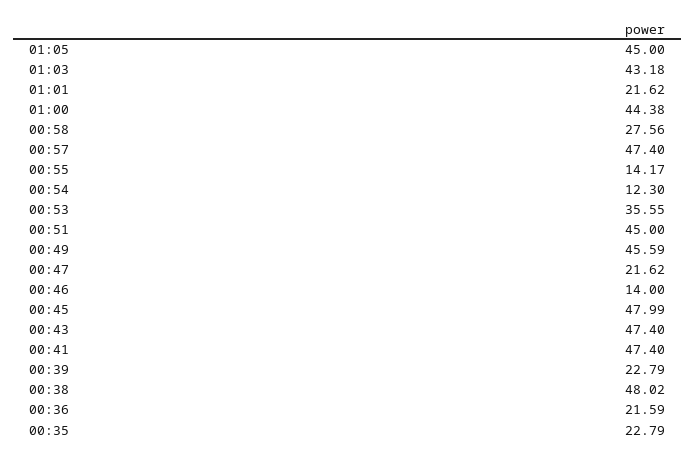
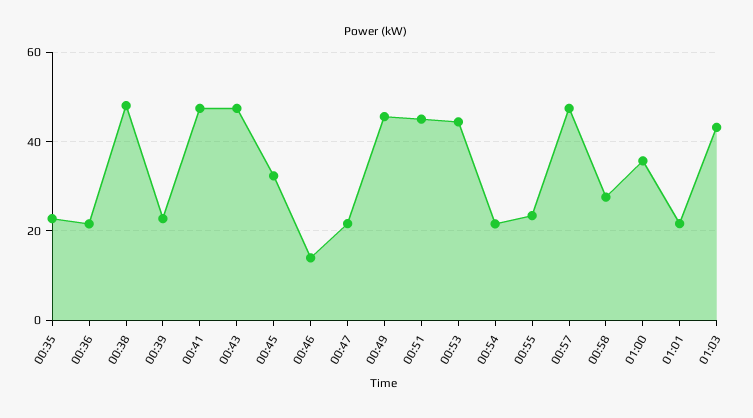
01:05: 45 -> none
01:00: 44.38 -> 36
00:55: 14.17 -> 24
00:54: 12.3 -> 22
00:53: 35.55 -> 44
00:45: 47.99 -> 32

